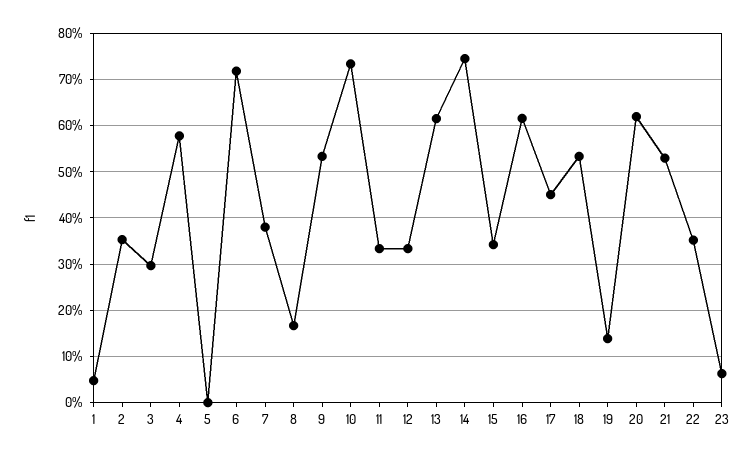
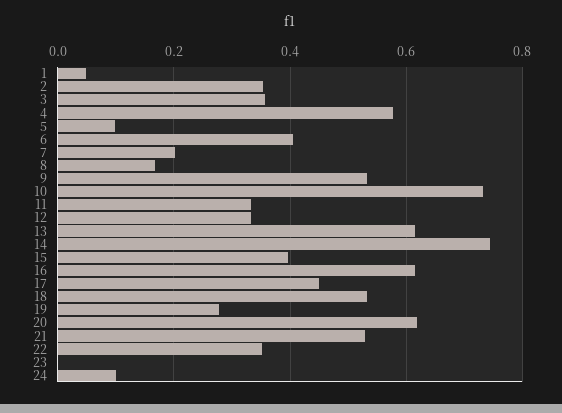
3: 0.3 -> 0.36
5: 0 -> 0.1
6: 0.72 -> 0.4
7: 0.38 -> 0.2
15: 0.34 -> 0.4
19: 0.14 -> 0.28
23: 0.06 -> 0
24: none -> 0.1

